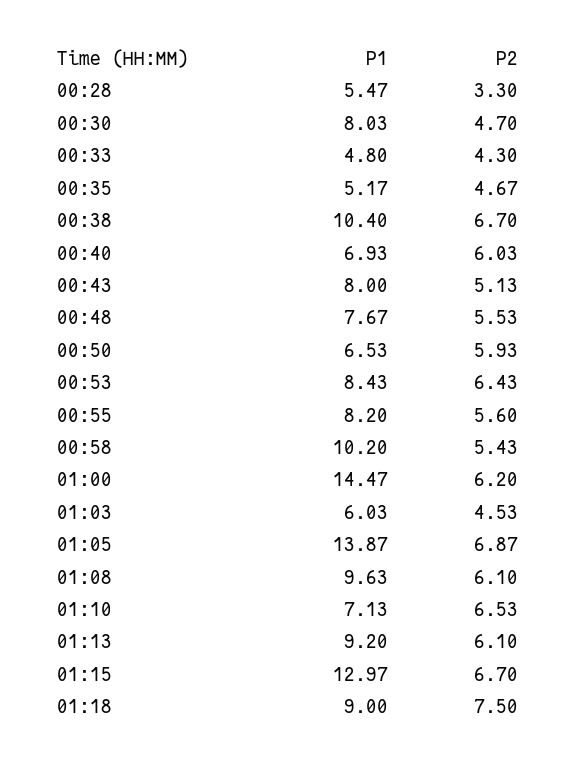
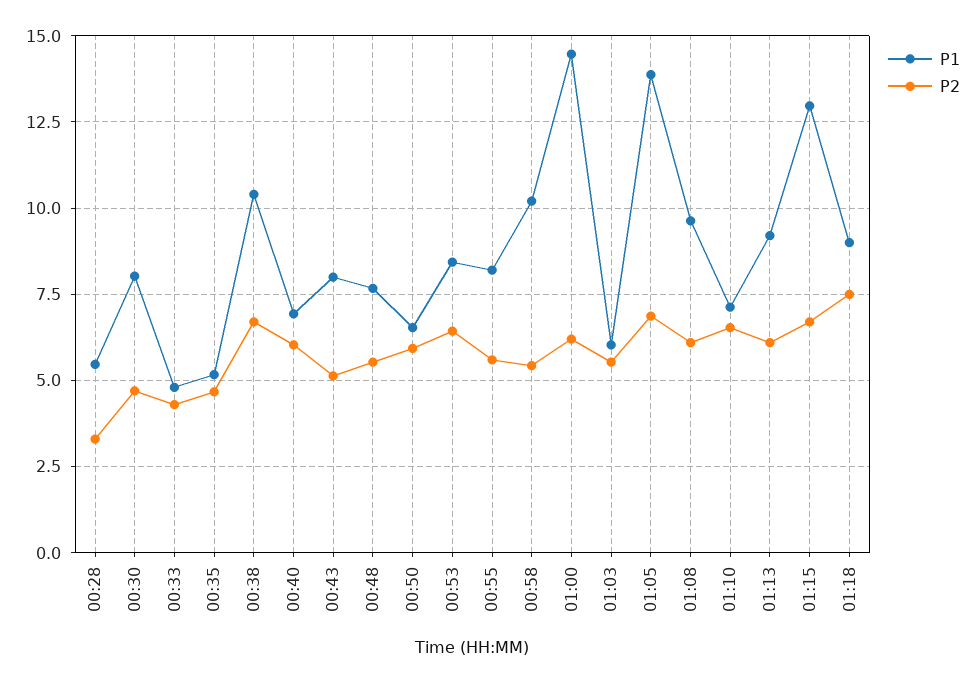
P2, 01:03: 4.53 -> 5.5

